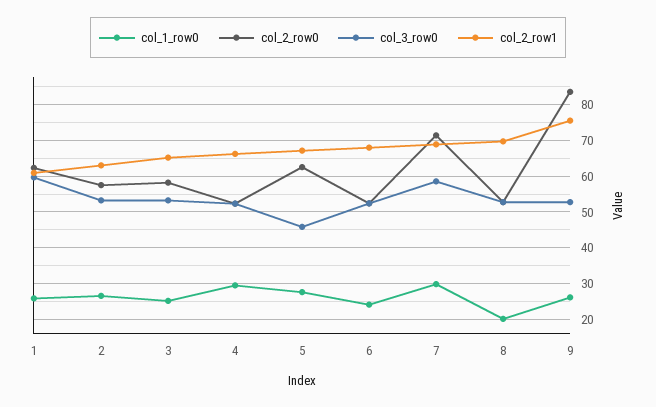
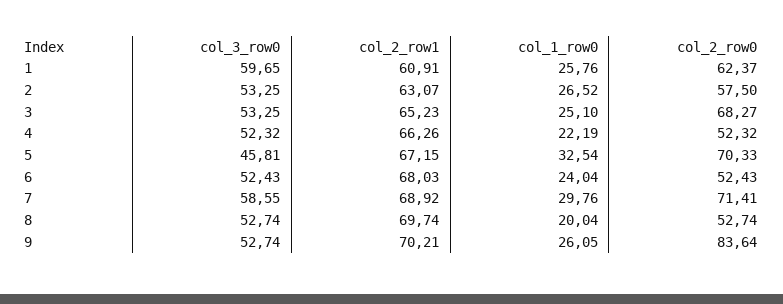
col_2_row0, 3: 58 -> 68.27
col_1_row0, 4: 30 -> 22.19
col_1_row0, 5: 28 -> 32.54
col_2_row0, 5: 62 -> 70.33
col_2_row1, 9: 76 -> 70.21

